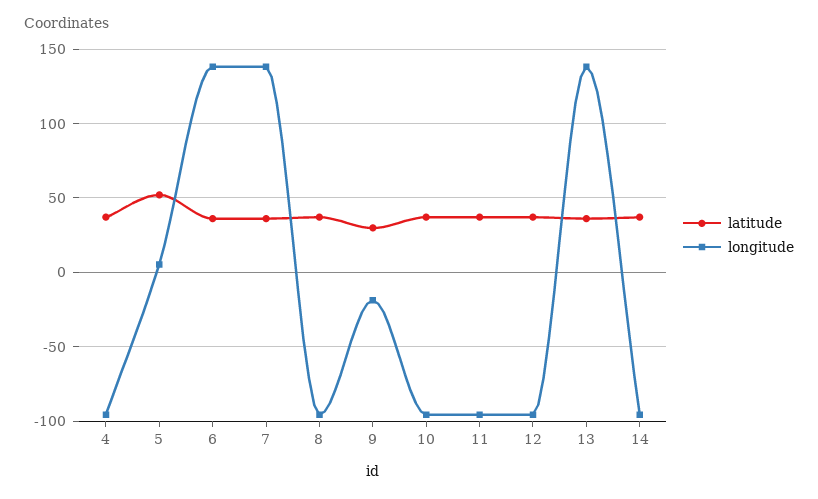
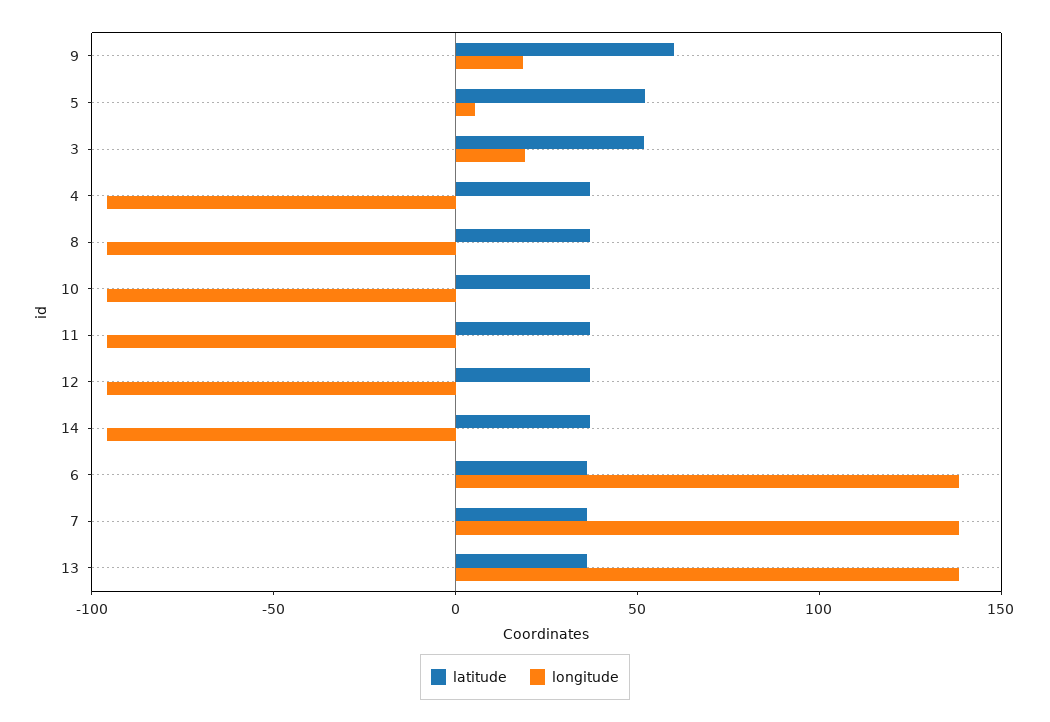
latitude, 9: 30 -> 60
longitude, 9: -20 -> 20
latitude, 3: none -> 50
longitude, 3: none -> 20

